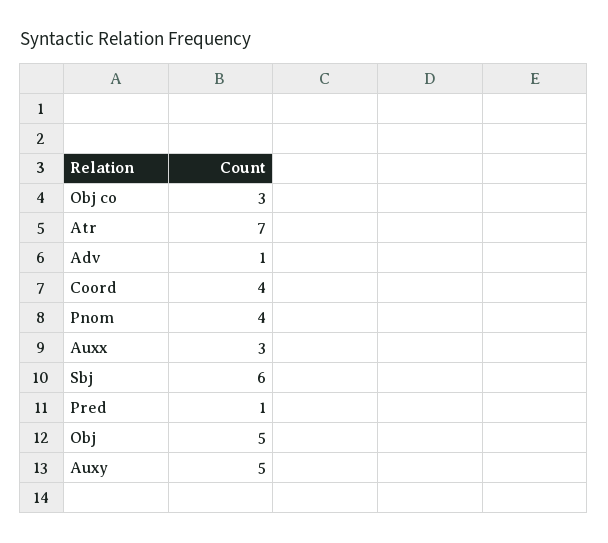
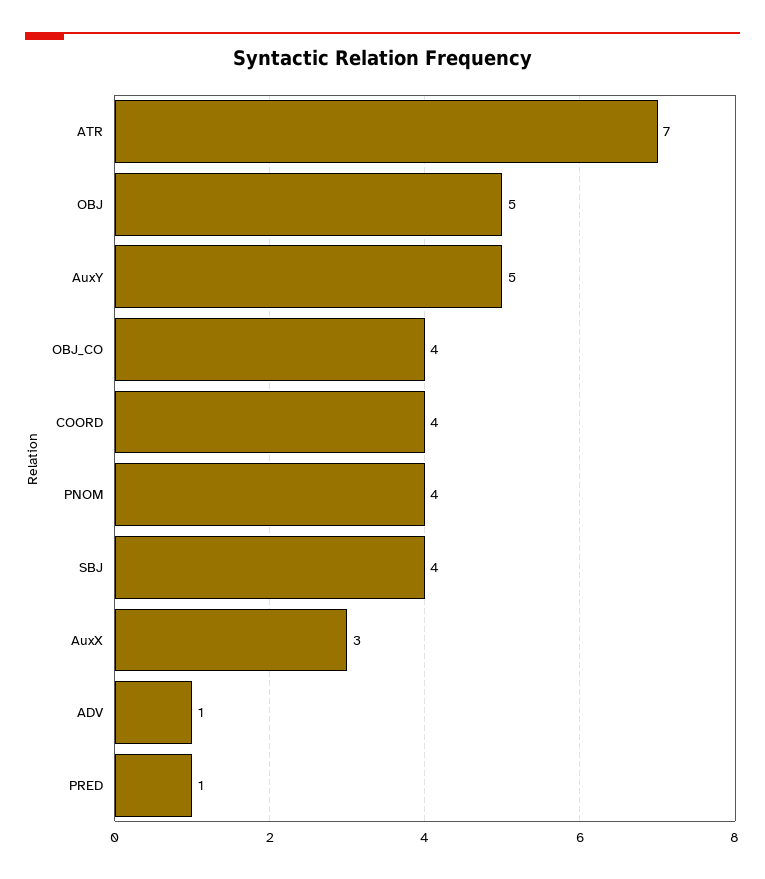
Obj co: 3 -> 4
Sbj: 6 -> 4

